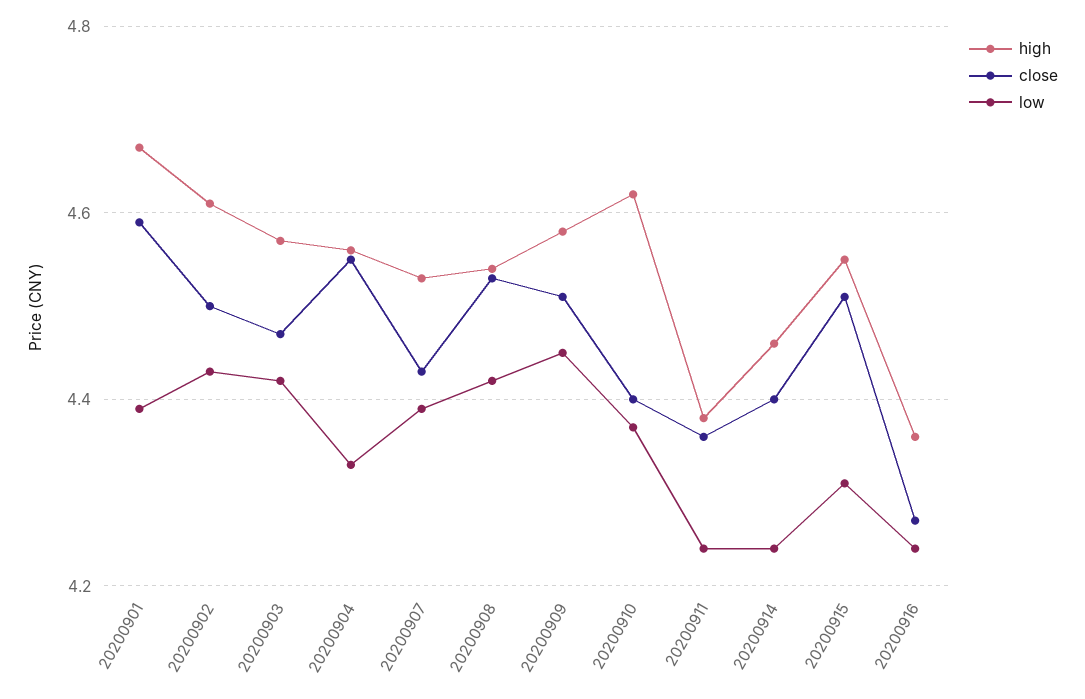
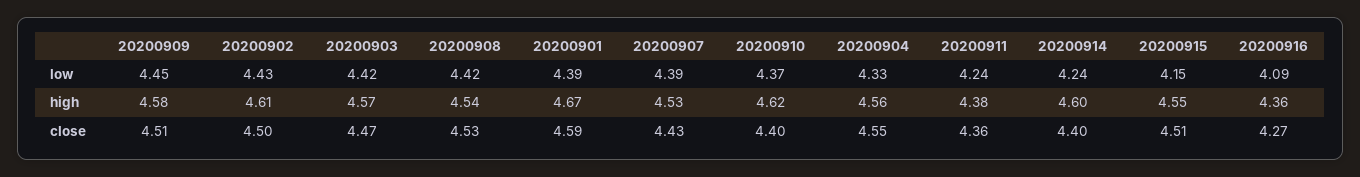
high, 20200914: 4.45 -> 4.6
low, 20200915: 4.3 -> 4.15
low, 20200916: 4.25 -> 4.09

